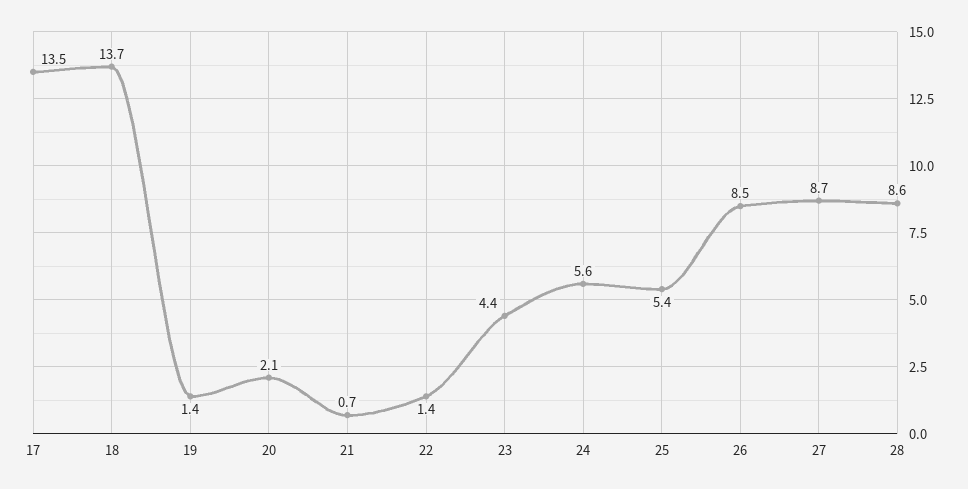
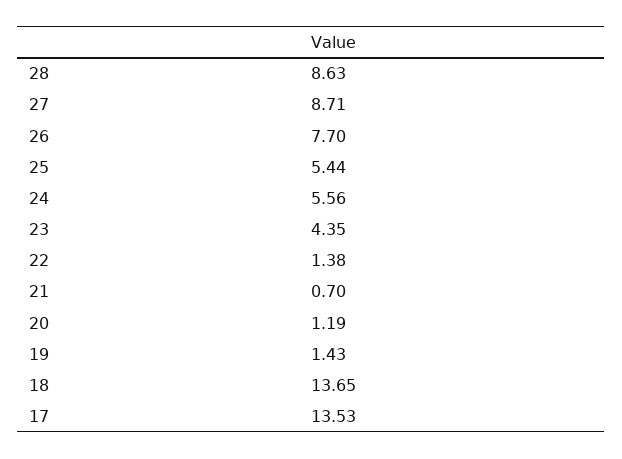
20: 2.1 -> 1.19
26: 8.5 -> 7.7

